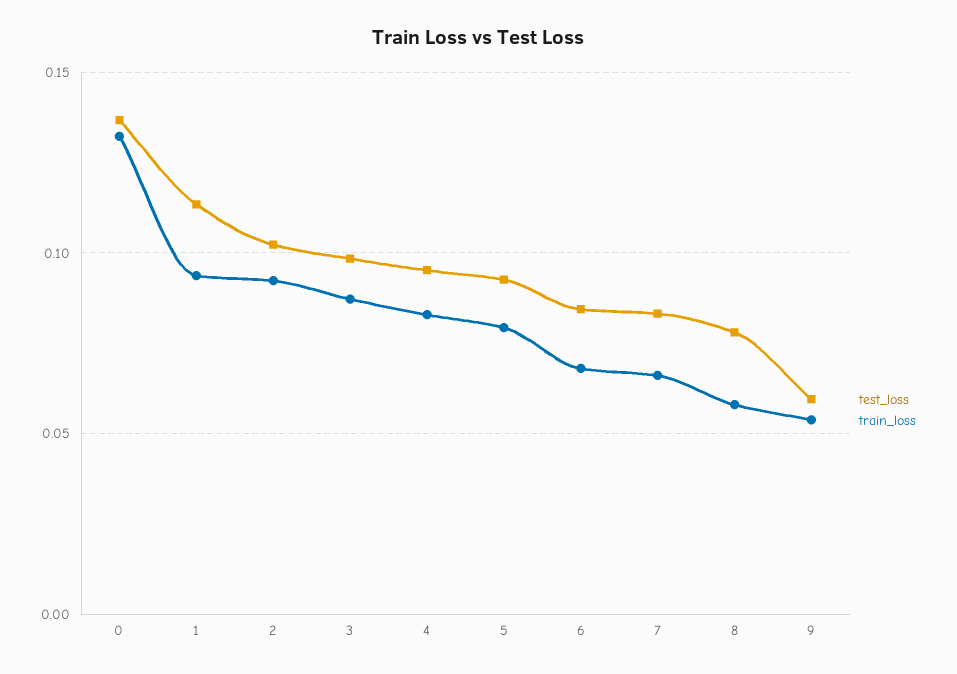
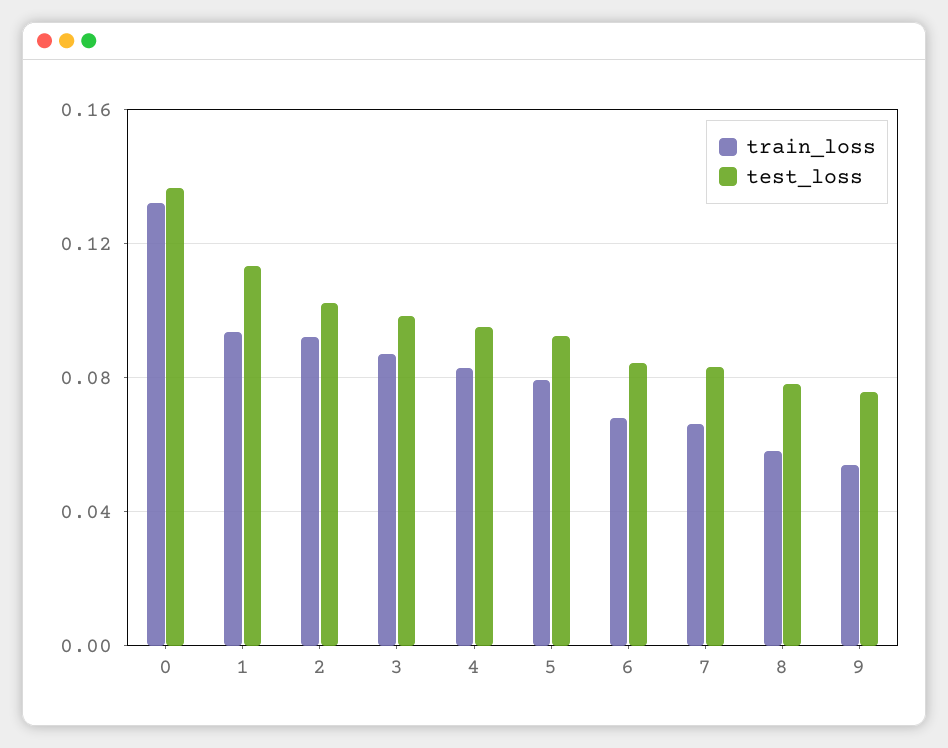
test_loss, 9: 0.06 -> 0.075

